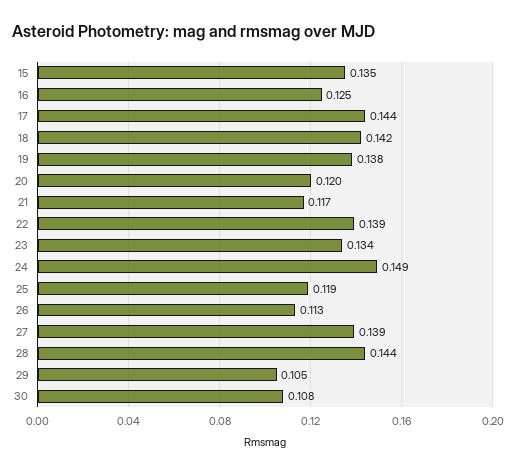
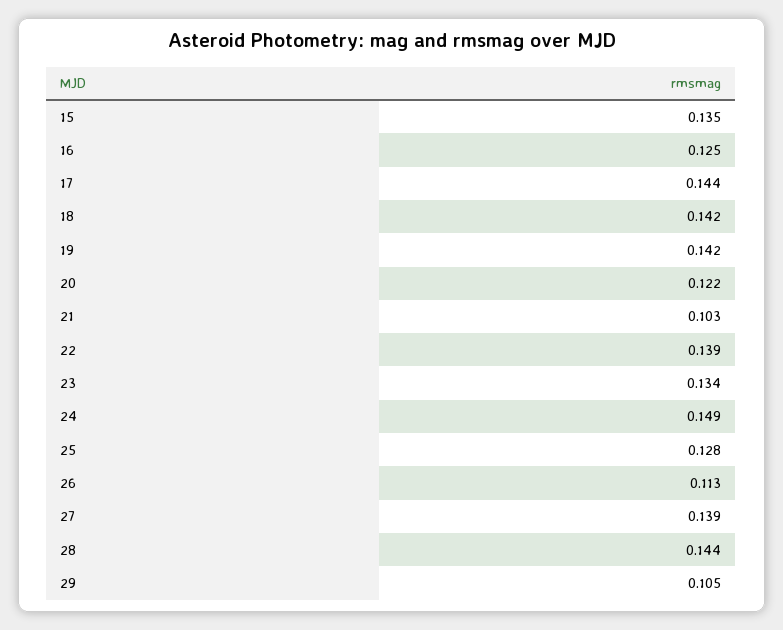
19: 0.138 -> 0.142
20: 0.12 -> 0.122
21: 0.117 -> 0.103
25: 0.119 -> 0.128
30: 0.108 -> none

